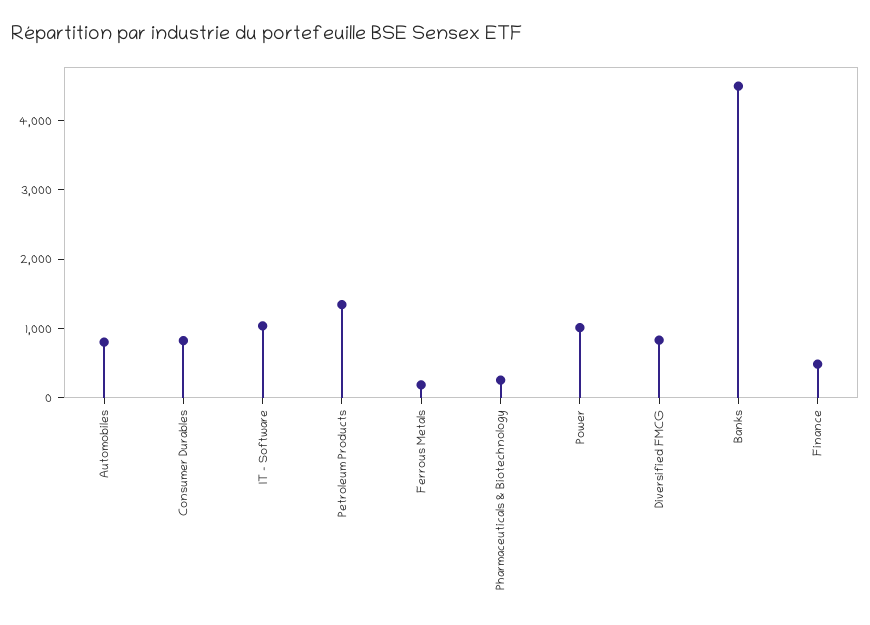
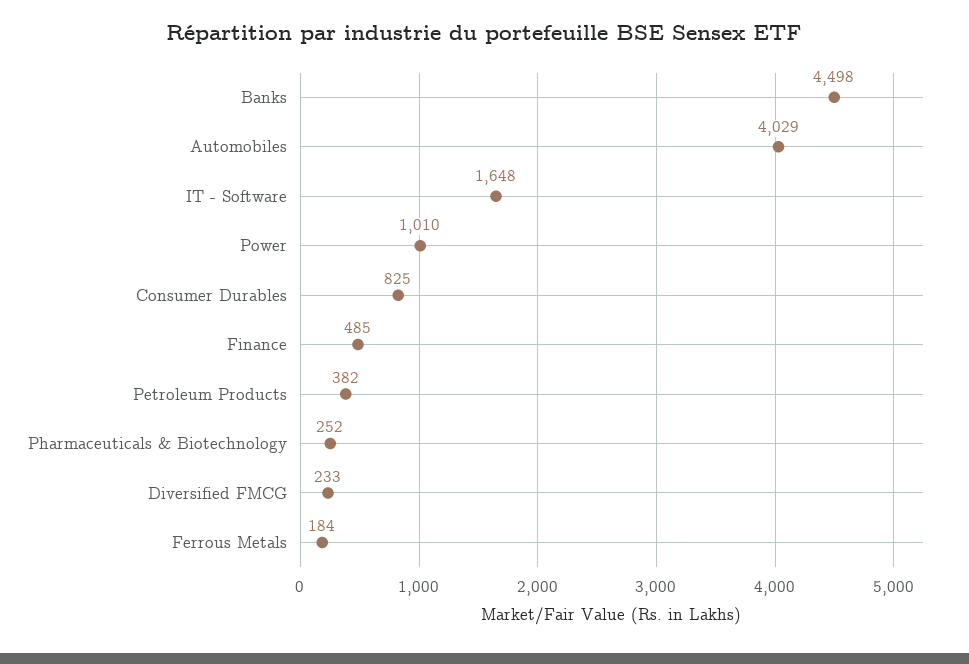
Automobiles: 800 -> 4029
IT - Software: 1000 -> 1648
Petroleum Products: 1400 -> 382
Diversified FMCG: 800 -> 233

